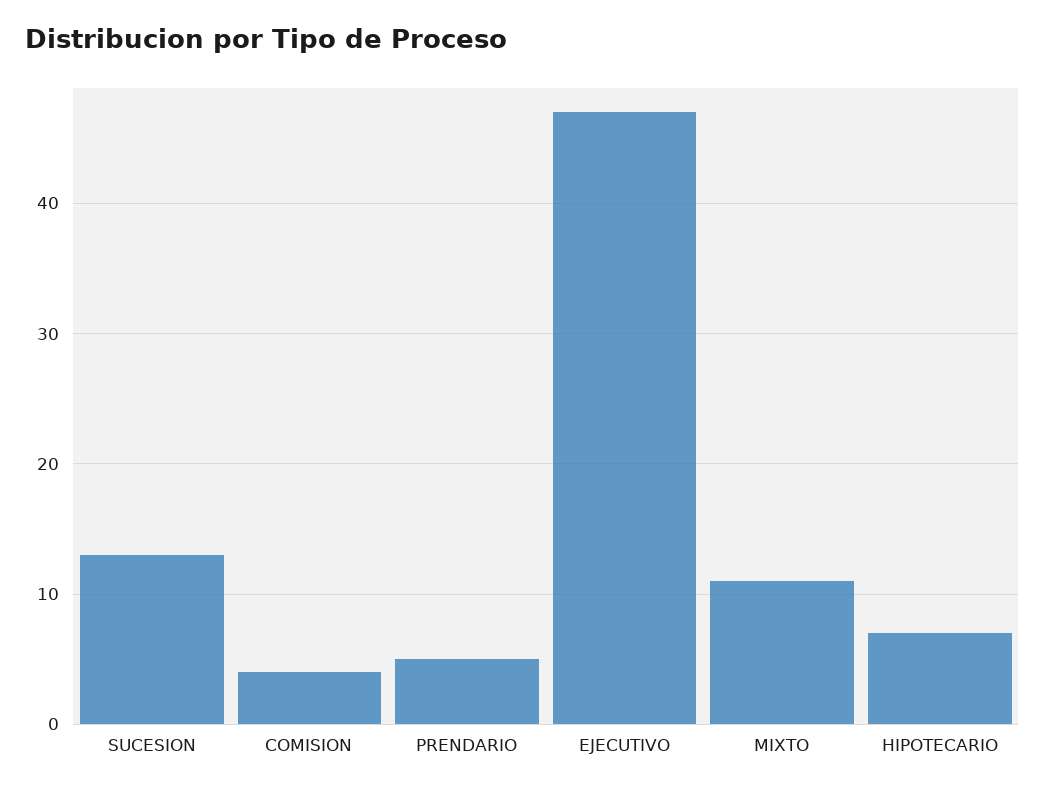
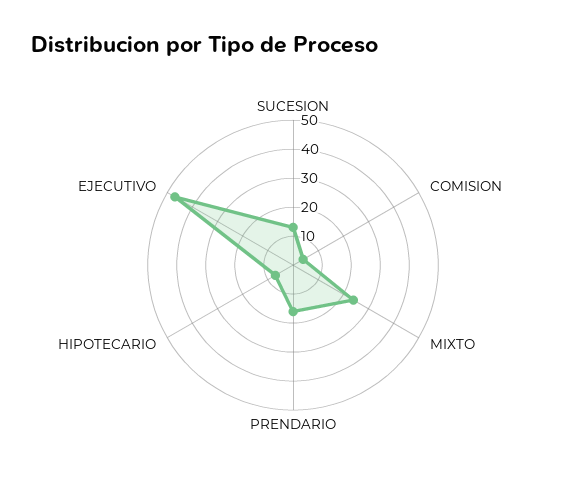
PRENDARIO: 5 -> 15
MIXTO: 11 -> 25

